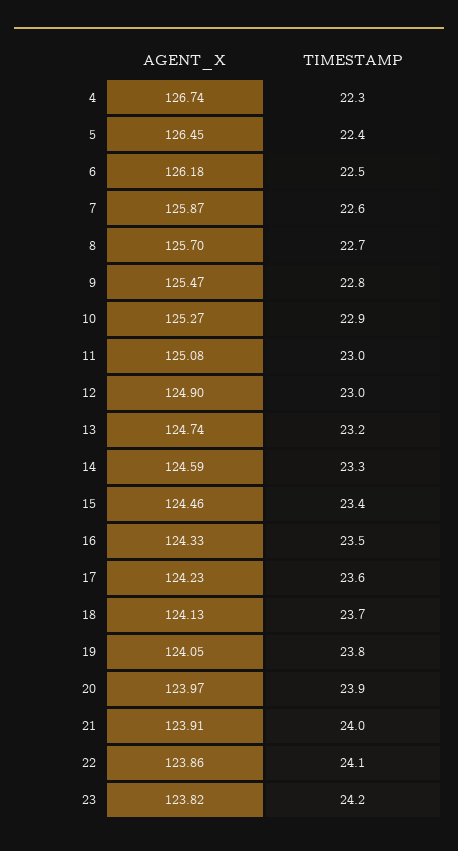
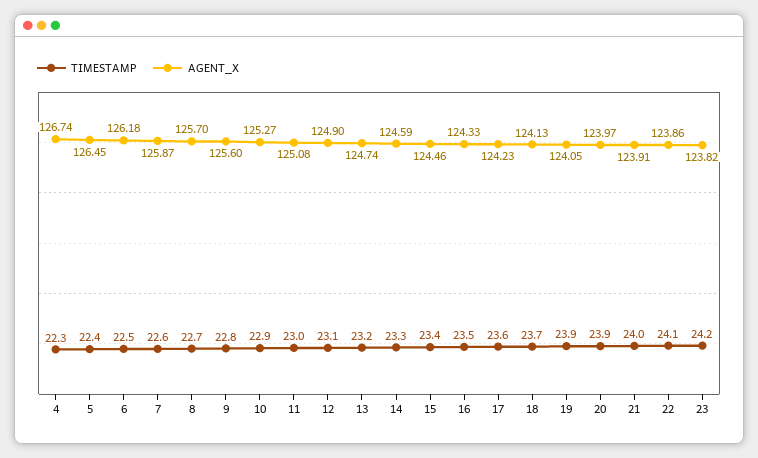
AGENT_X, 9: 125.47 -> 125.6
TIMESTAMP, 12: 23 -> 23.1
TIMESTAMP, 19: 23.8 -> 23.9

